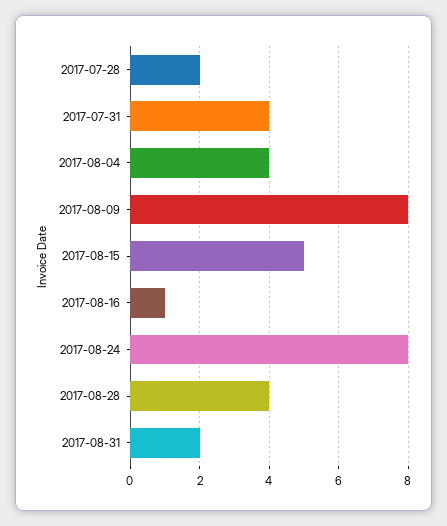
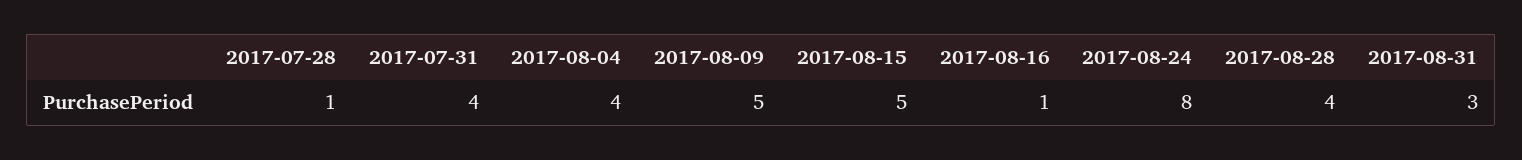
2017-07-28: 2 -> 1
2017-08-09: 8 -> 5
2017-08-31: 2 -> 3

